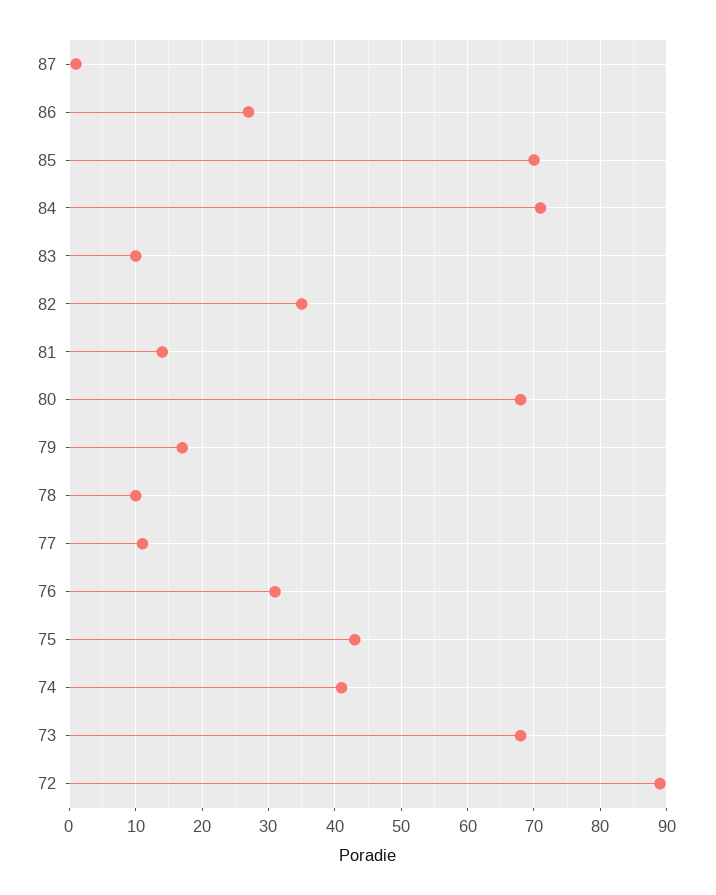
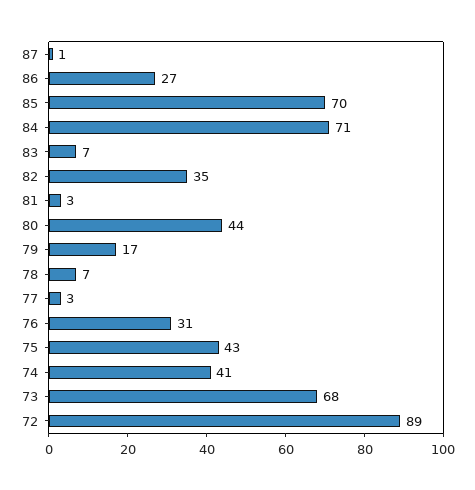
83: 10 -> 7
81: 14 -> 3
80: 68 -> 44
78: 10 -> 7
77: 11 -> 3

